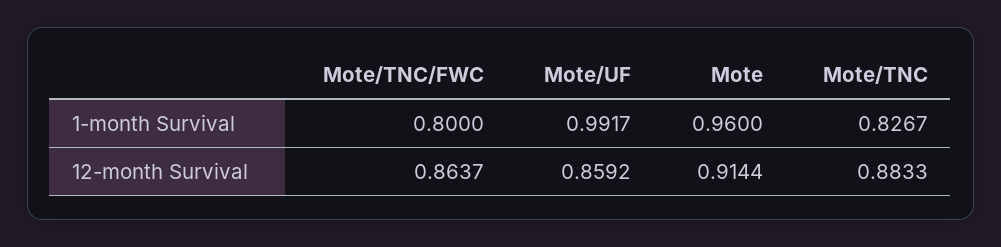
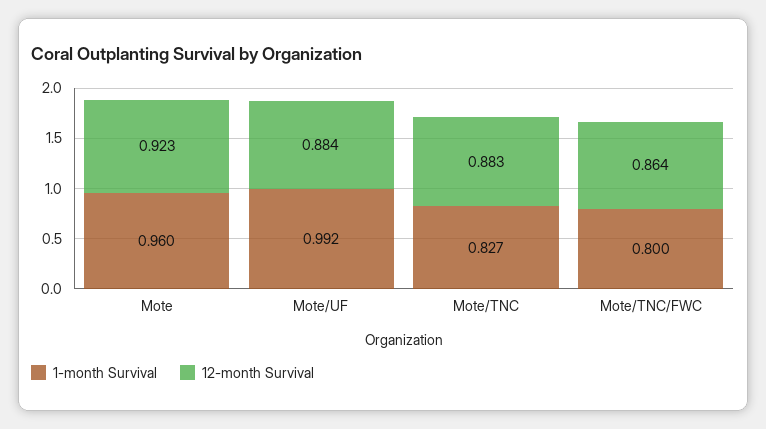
12-month Survival, Mote/UF: 0.8592 -> 0.884
12-month Survival, Mote: 0.9144 -> 0.923

